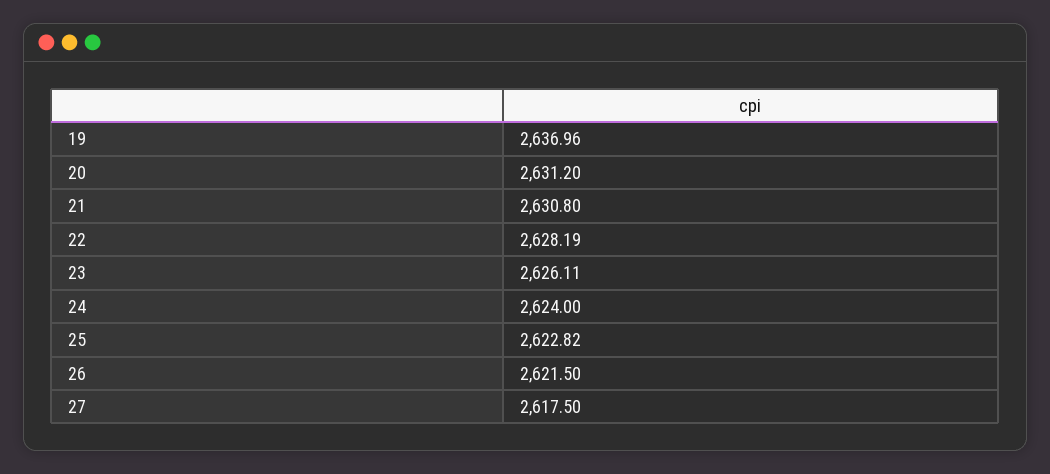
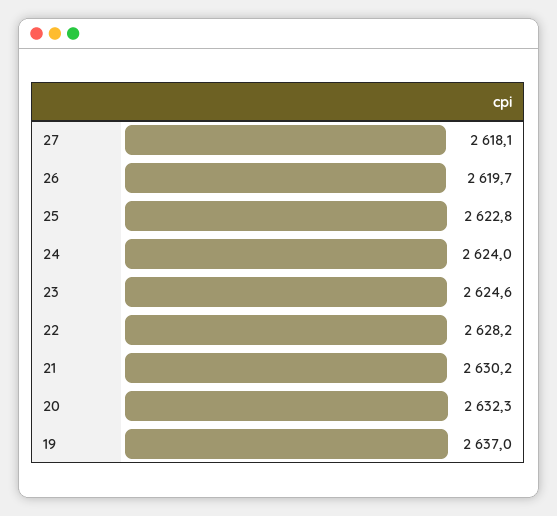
20: 2631.2 -> 2632.3
21: 2630.8 -> 2630.2
23: 2626.11 -> 2624.6
26: 2621.5 -> 2619.7
27: 2617.5 -> 2618.1

